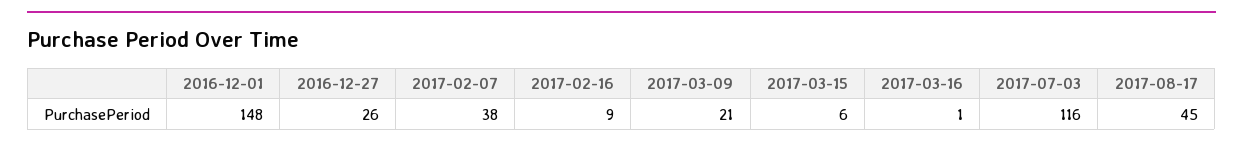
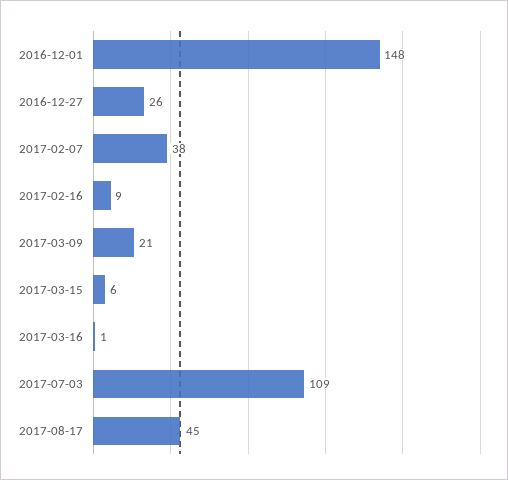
2017-07-03: 116 -> 109

